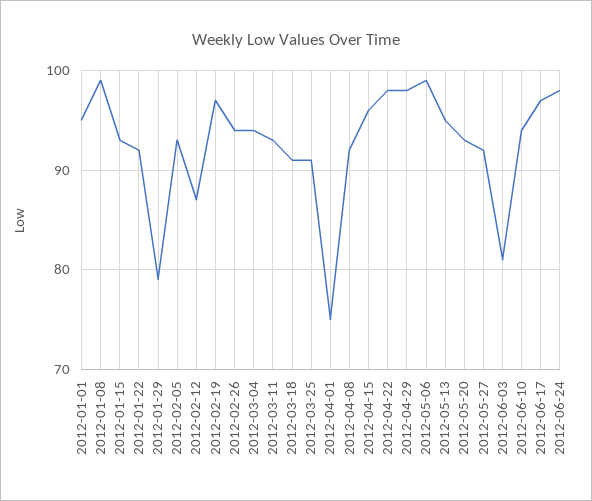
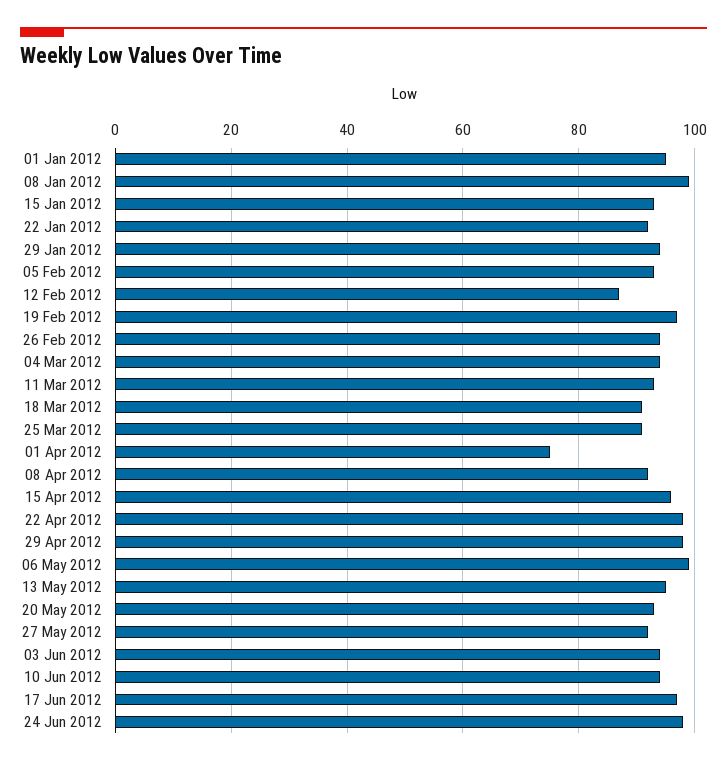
2012-01-29: 79 -> 95
2012-06-03: 81 -> 95

